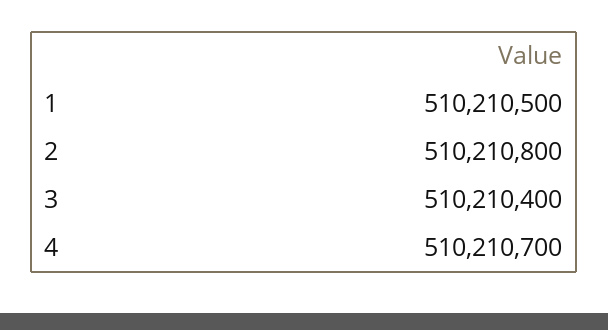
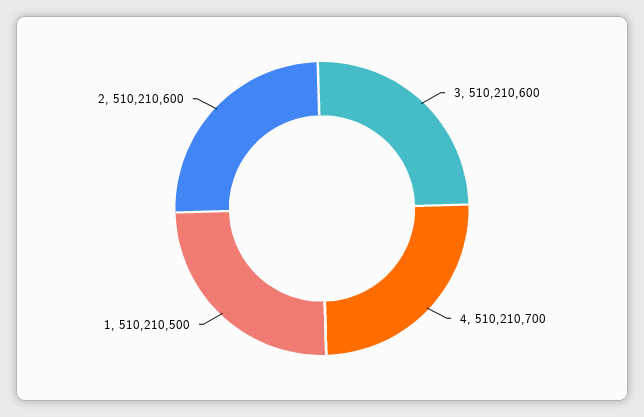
2: 510210800 -> 510210600
3: 510210400 -> 510210600

